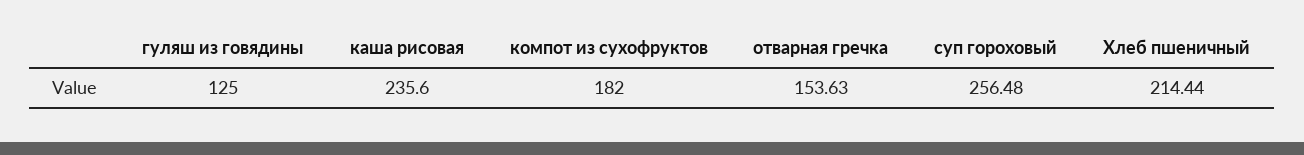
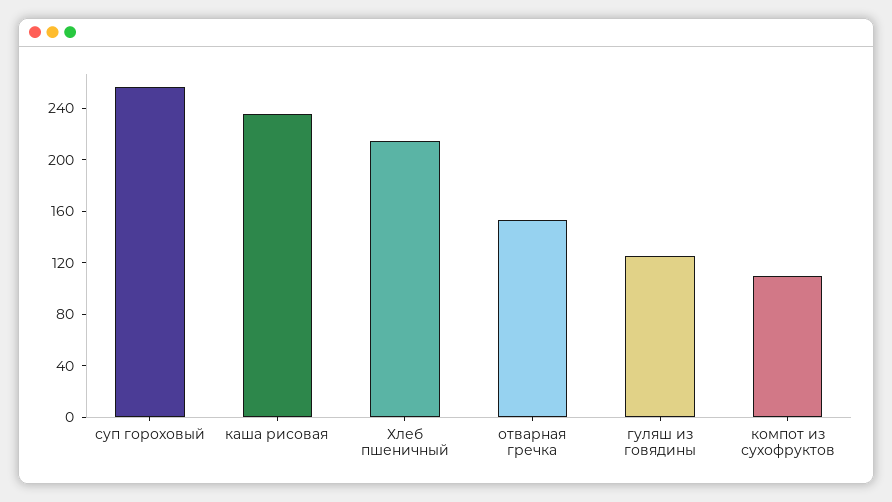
компот из сухофруктов: 182 -> 110

